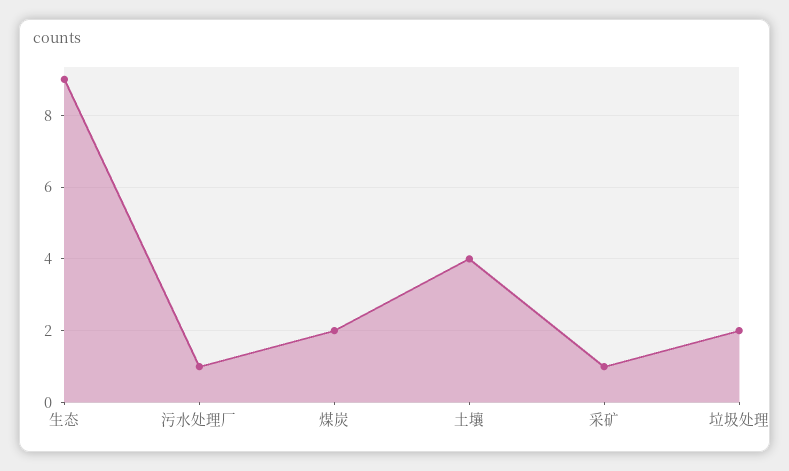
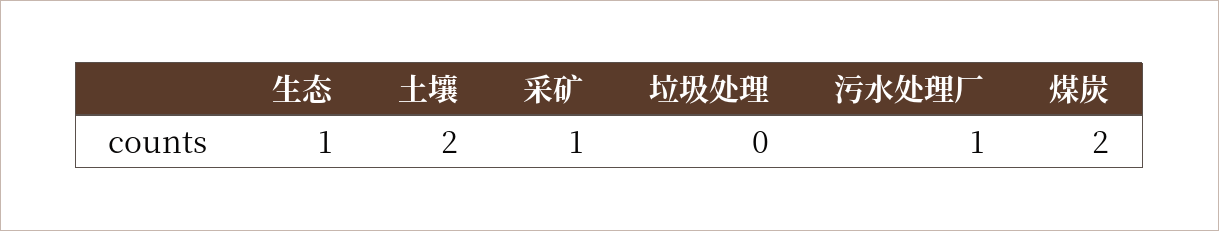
生态: 9 -> 1
土壤: 4 -> 2
垃圾处理: 2 -> 0

